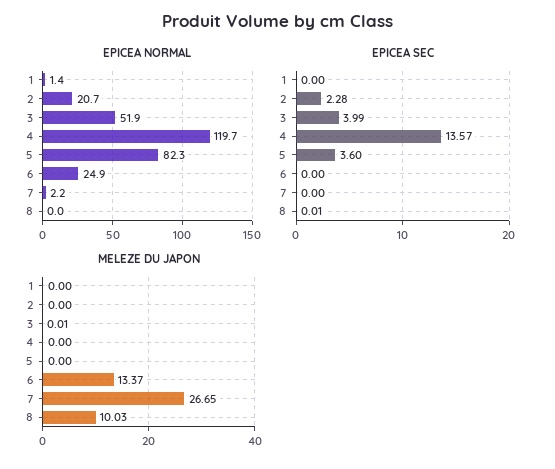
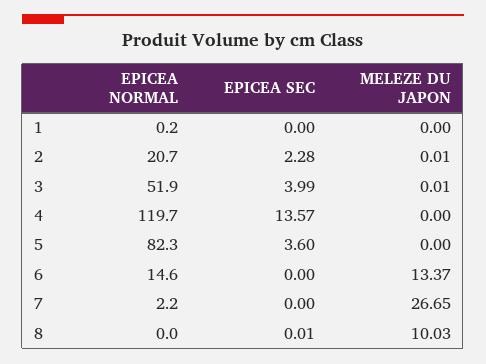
EPICEA NORMAL, 1: 1.4 -> 0.2
EPICEA NORMAL, 6: 24.9 -> 14.6
MELEZE DU JAPON, 2: 0 -> 0.01

